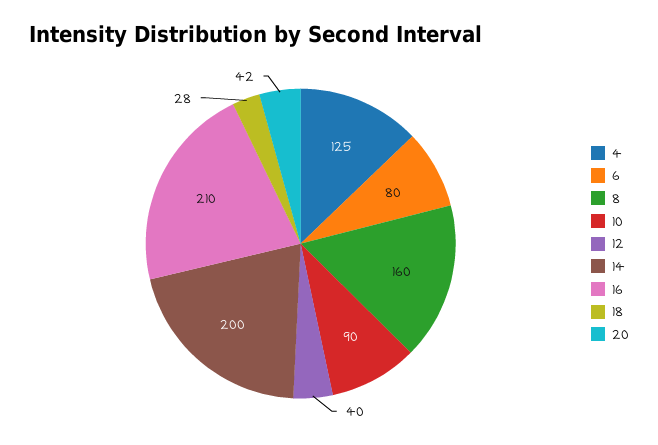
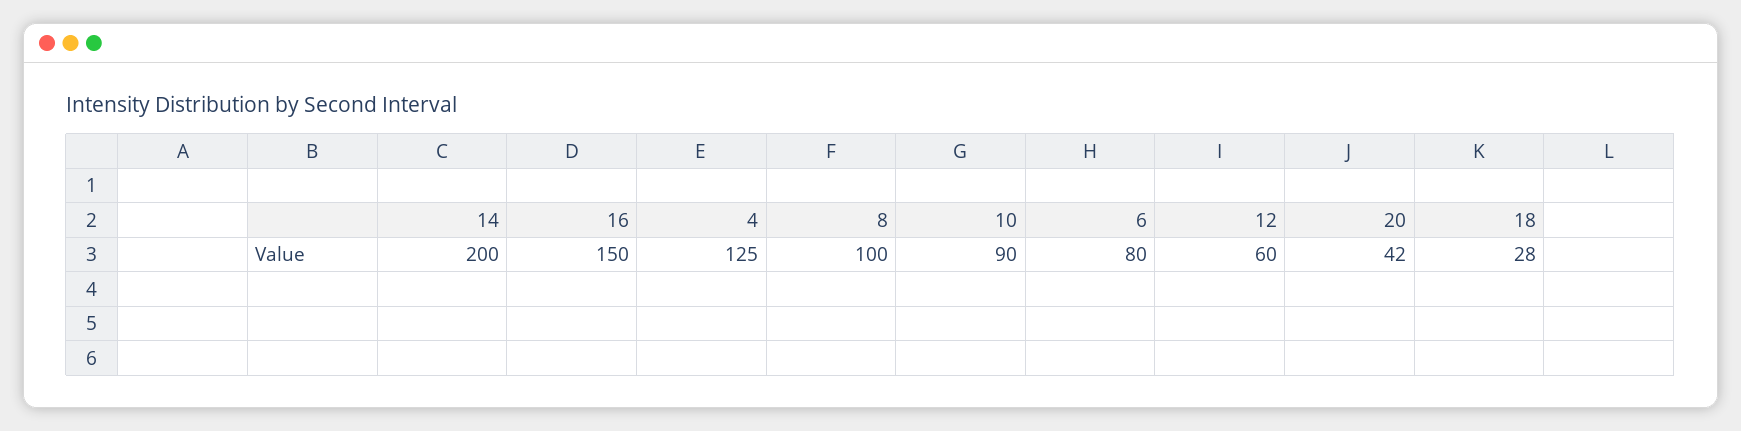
8: 160 -> 100
12: 40 -> 60
16: 210 -> 150

